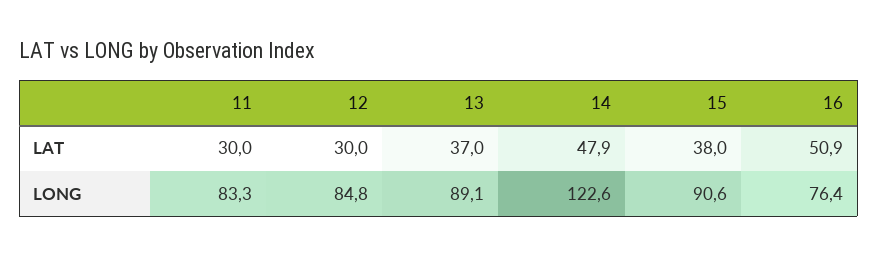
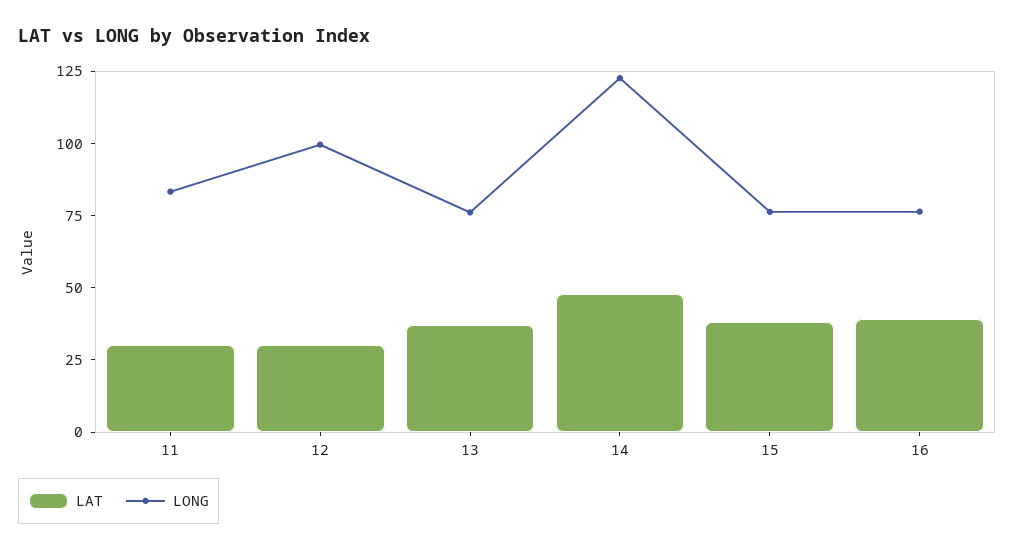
LAT, 16: 50.9 -> 40
LONG, 12: 84.8 -> 100
LONG, 13: 89.1 -> 75
LONG, 15: 90.6 -> 75

